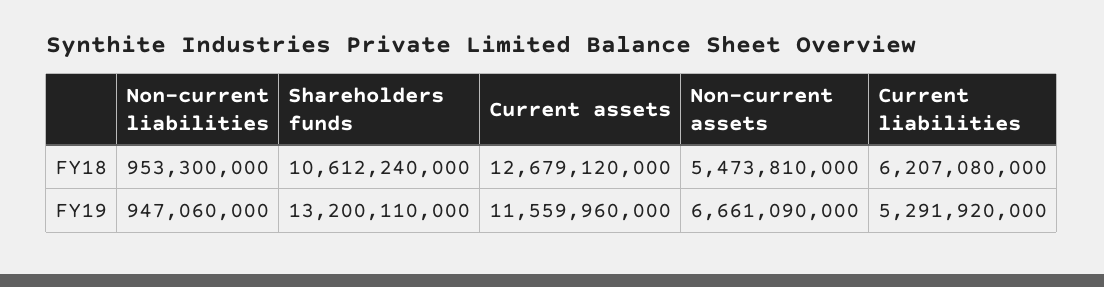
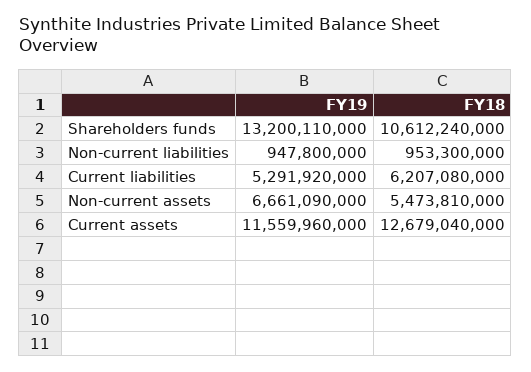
Current assets, FY18: 12679120000 -> 12679040000
Non-current liabilities, FY19: 947060000 -> 947800000

